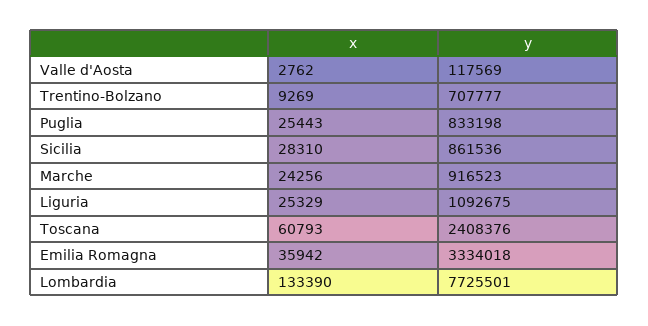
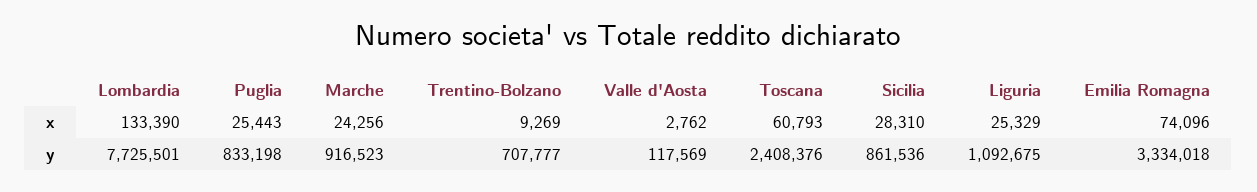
x, Emilia Romagna: 35942 -> 74096

